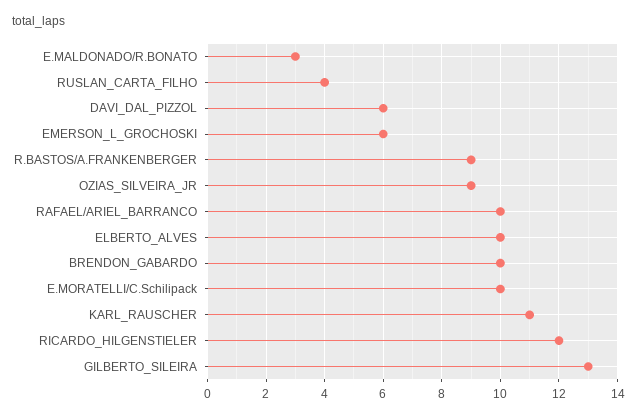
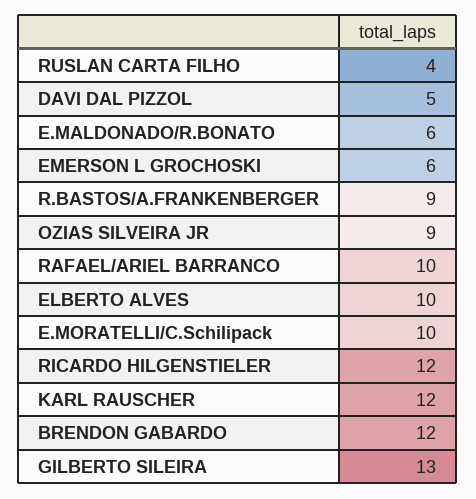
E.MALDONADO/R.BONATO: 3 -> 6
DAVI_DAL_PIZZOL: 6 -> 5
BRENDON_GABARDO: 10 -> 12
KARL_RAUSCHER: 11 -> 12

